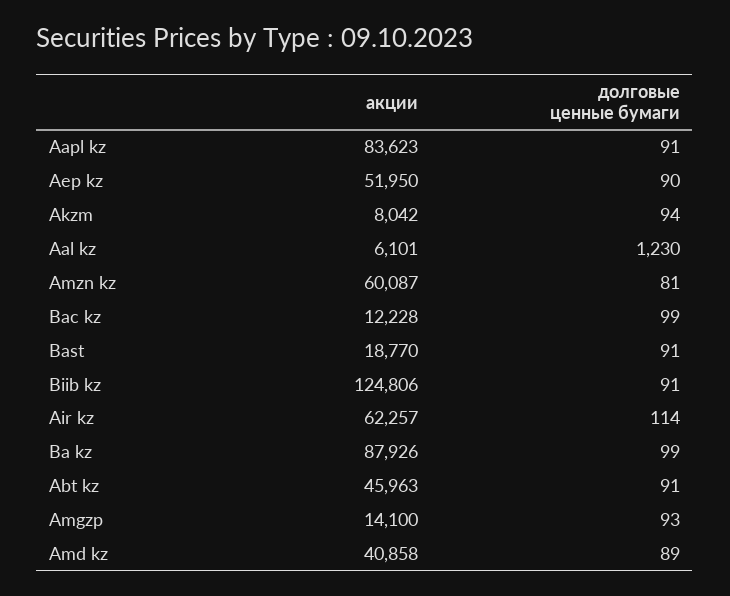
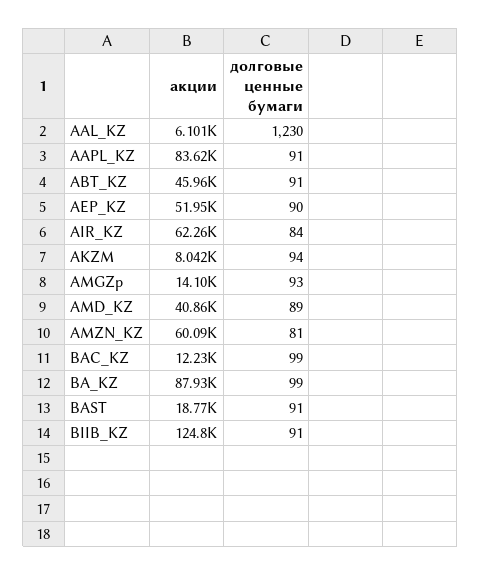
долговые ценные бумаги, Air kz: 114 -> 84

